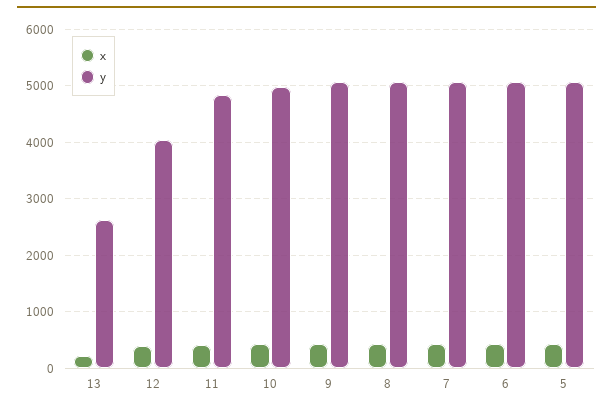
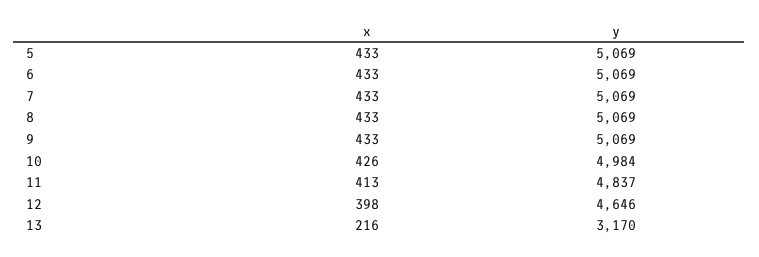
y, 13: 2600 -> 3170
y, 12: 4000 -> 4646

